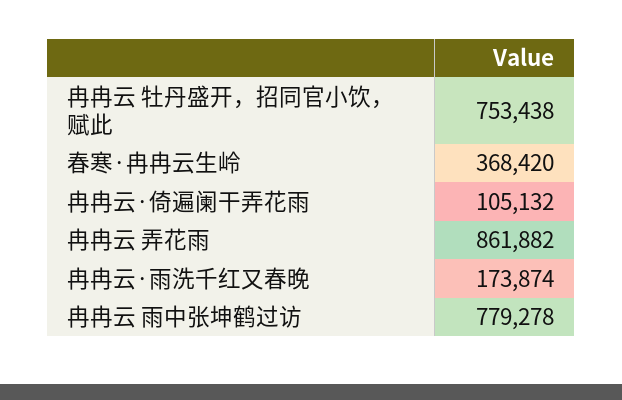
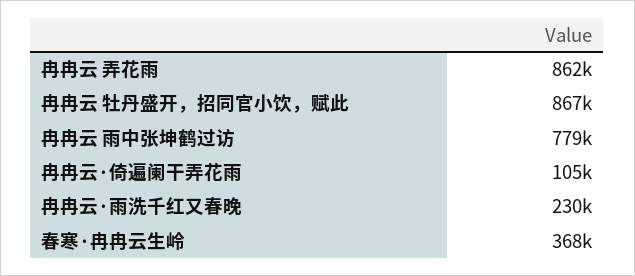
冉冉云 牡丹盛开，招同官小饮，赋此: 753438 -> 867000
冉冉云·雨洗千红又春晚: 173874 -> 230000

